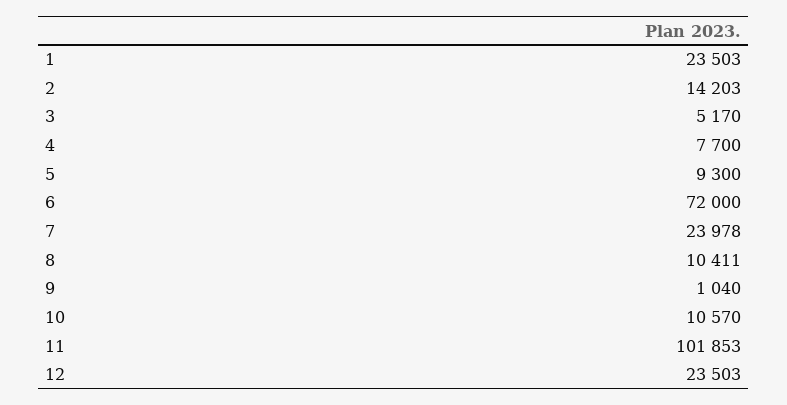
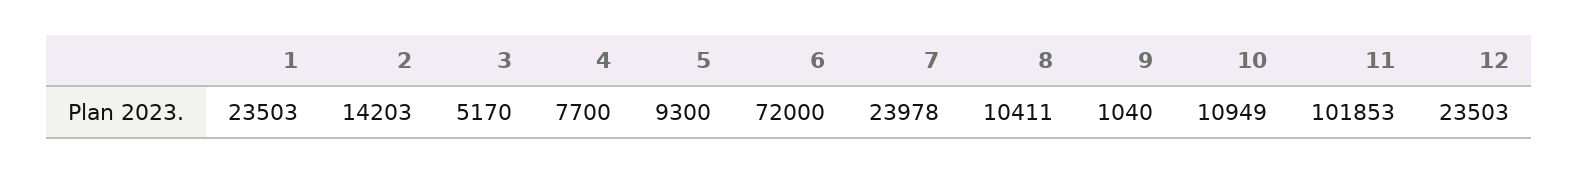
10: 10570 -> 10949

